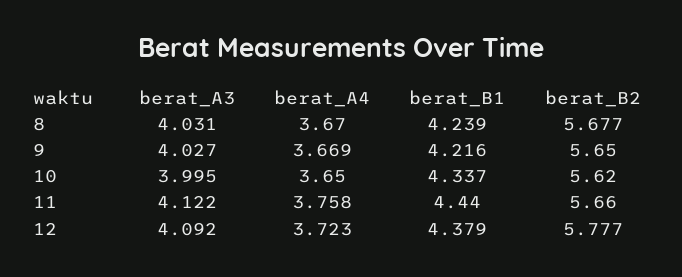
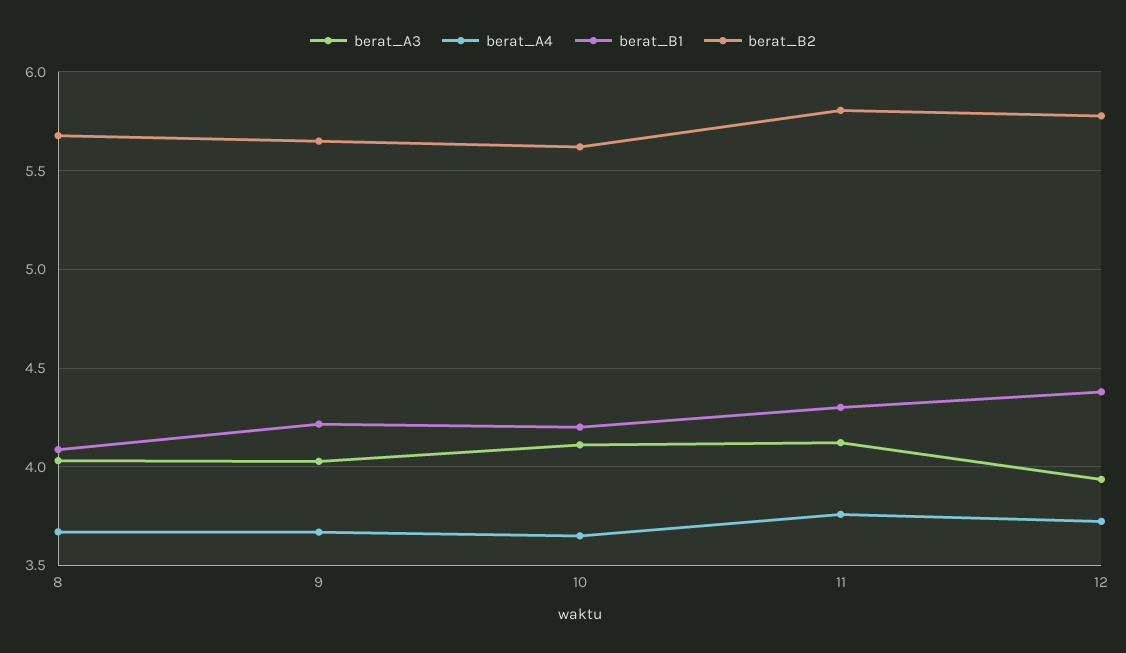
berat_B1, 8: 4.239 -> 4.1
berat_A3, 10: 3.995 -> 4.1
berat_B1, 10: 4.337 -> 4.2
berat_B1, 11: 4.44 -> 4.3
berat_B2, 11: 5.66 -> 5.8
berat_A3, 12: 4.092 -> 3.95

